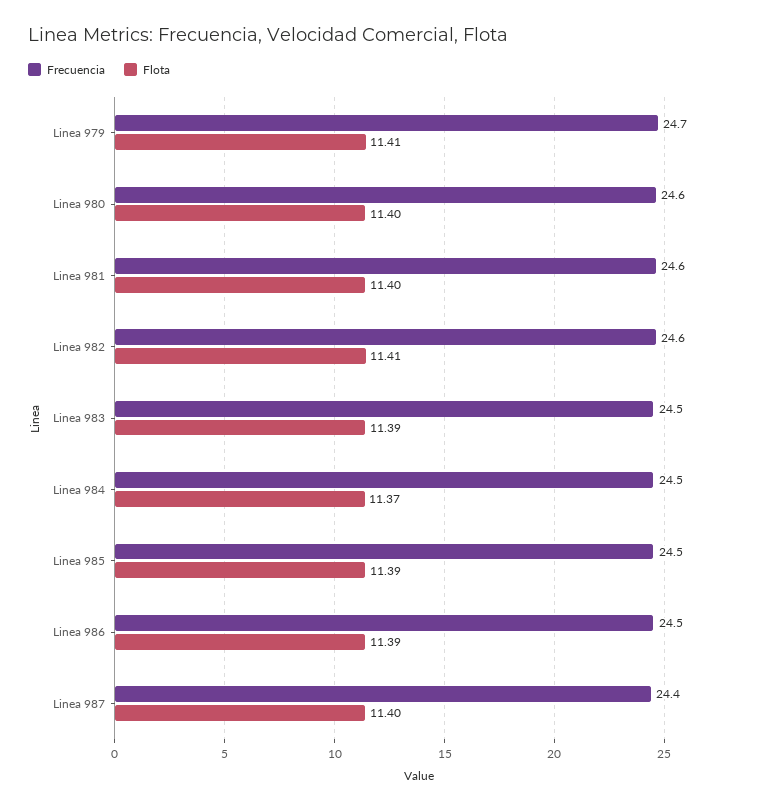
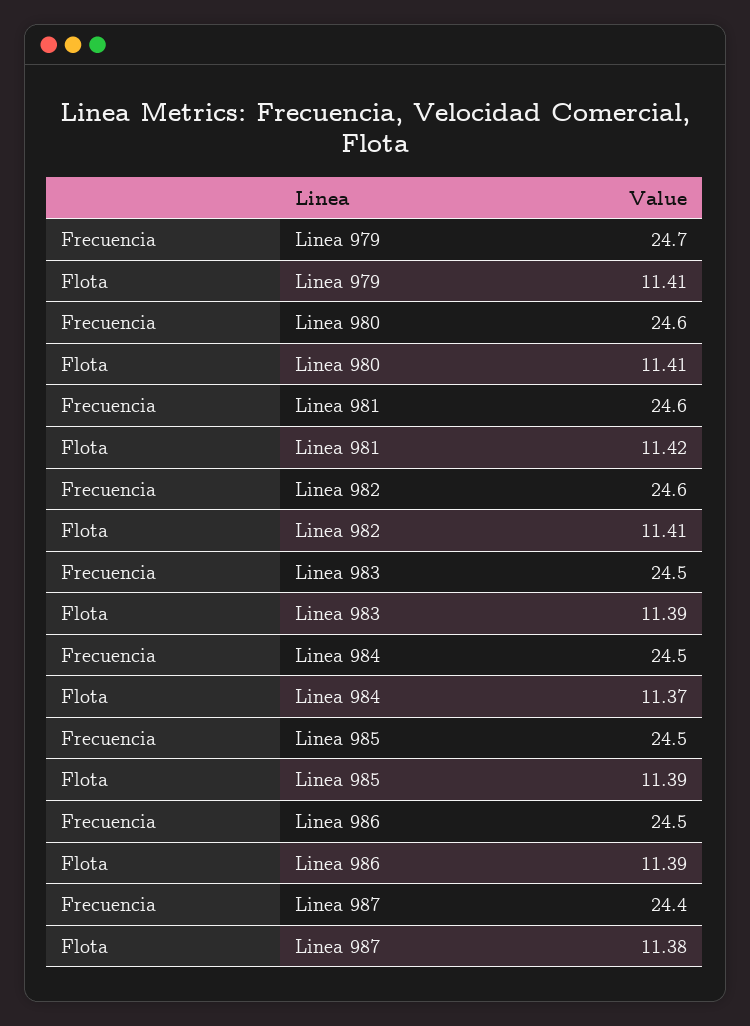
Flota, Linea 980: 11.4 -> 11.41
Flota, Linea 981: 11.4 -> 11.42
Flota, Linea 987: 11.4 -> 11.38

